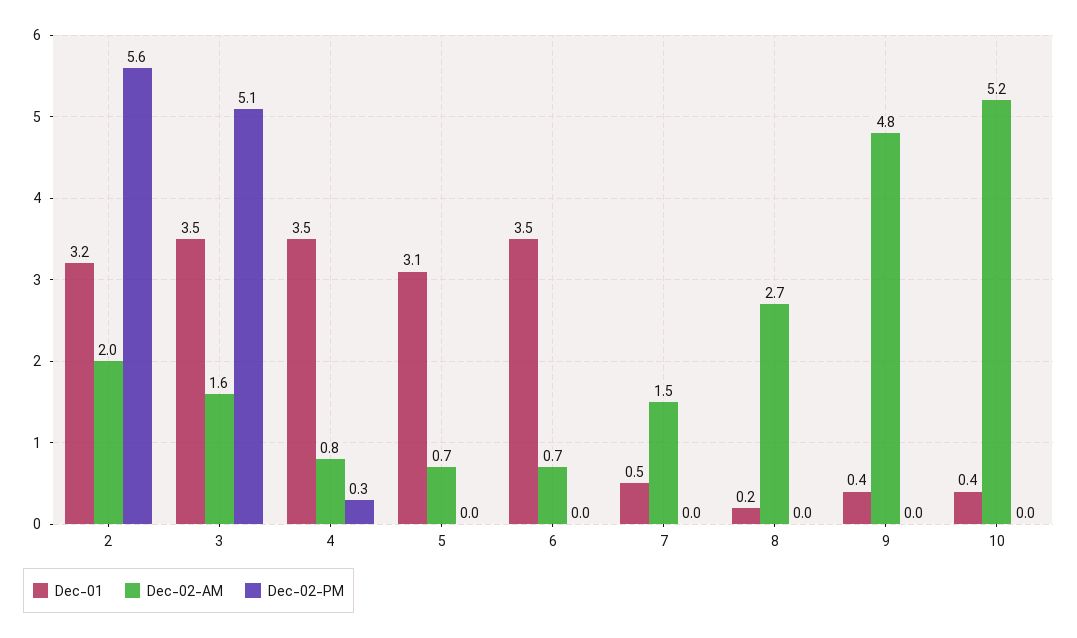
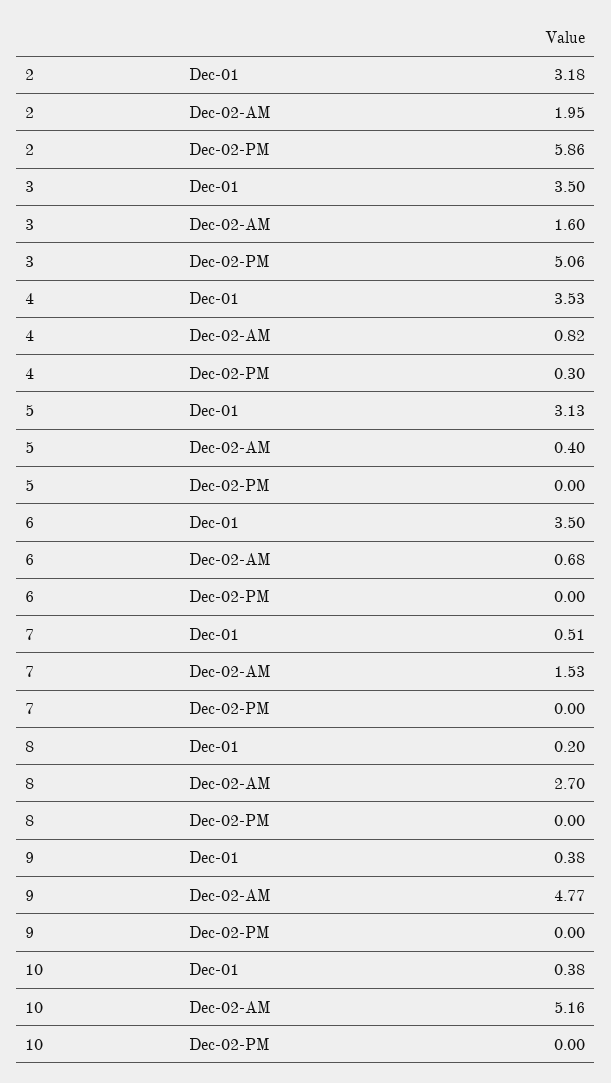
Dec-02-PM, 2: 5.6 -> 5.86
Dec-02-AM, 5: 0.7 -> 0.4

